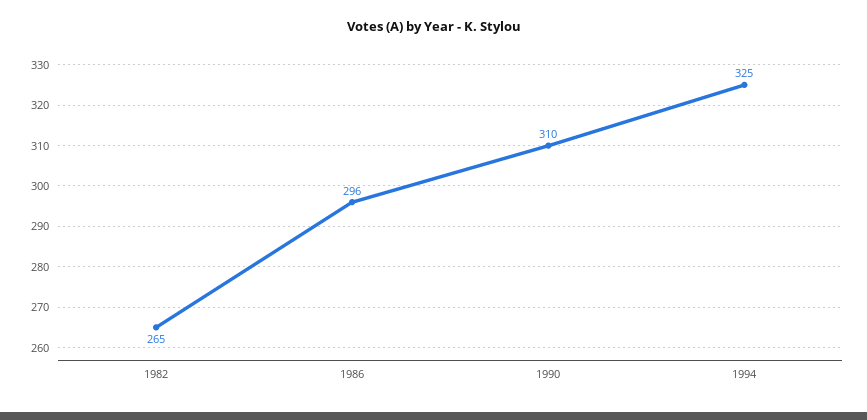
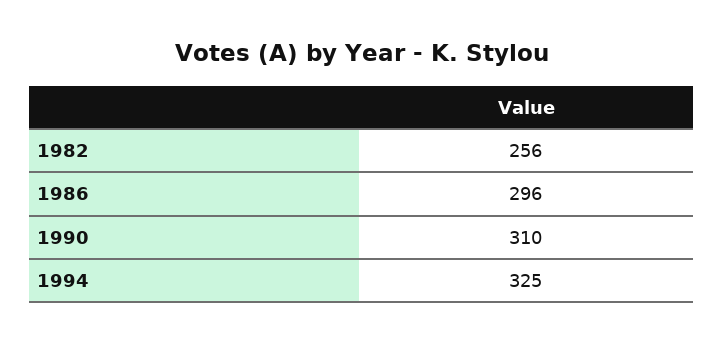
1982: 265 -> 256

